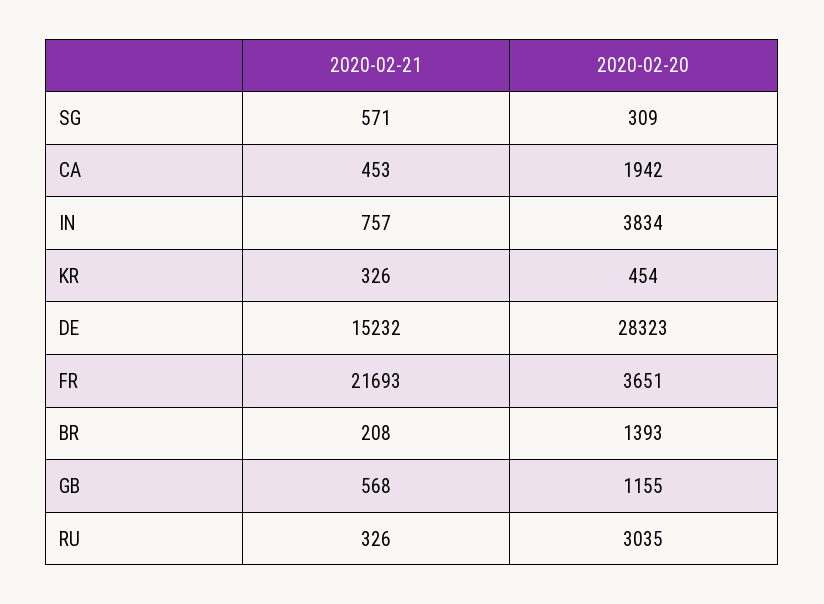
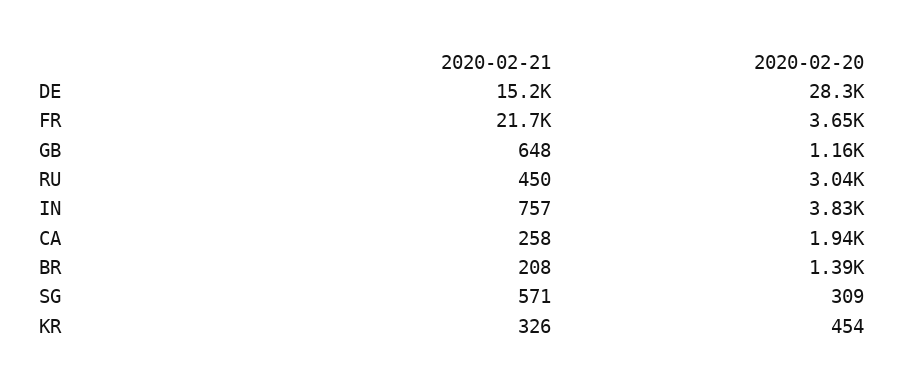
2020-02-21, CA: 453 -> 258
2020-02-21, GB: 568 -> 648
2020-02-21, RU: 326 -> 450

